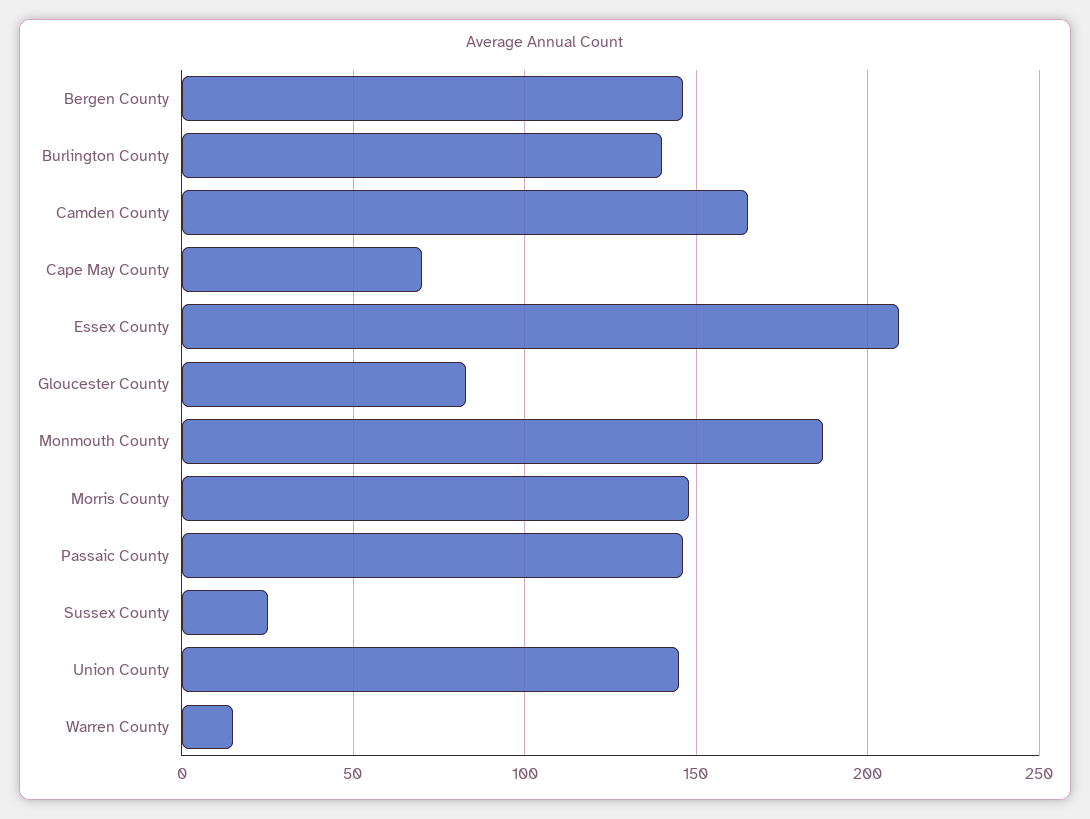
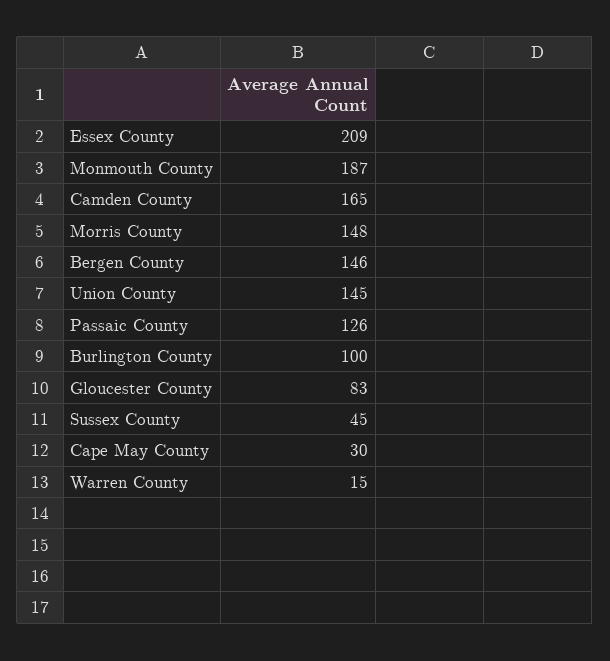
Burlington County: 140 -> 100
Cape May County: 70 -> 30
Passaic County: 145 -> 126
Sussex County: 25 -> 45

